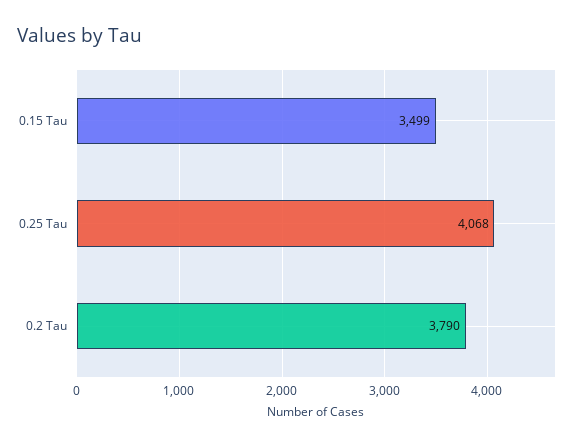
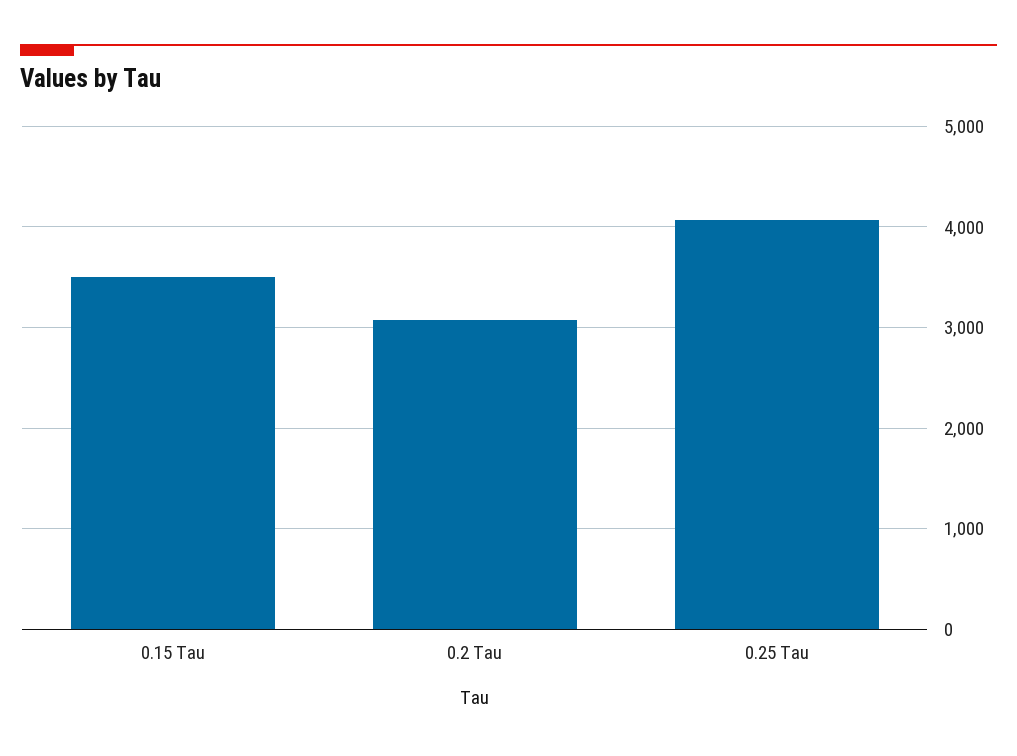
0.2 Tau: 3790 -> 3100

